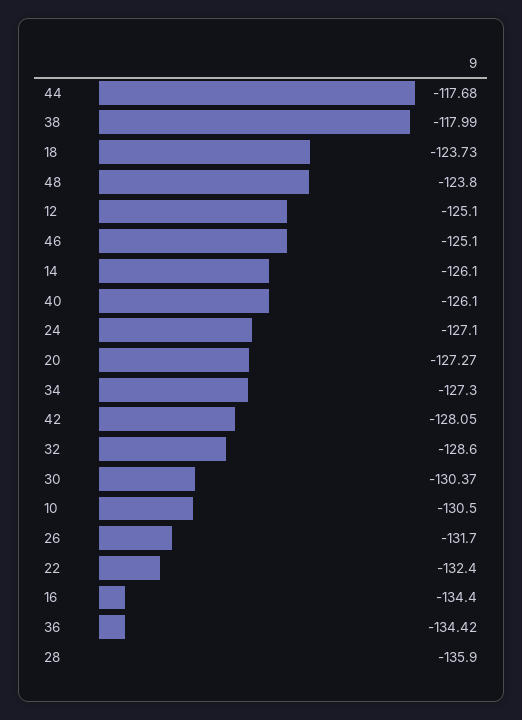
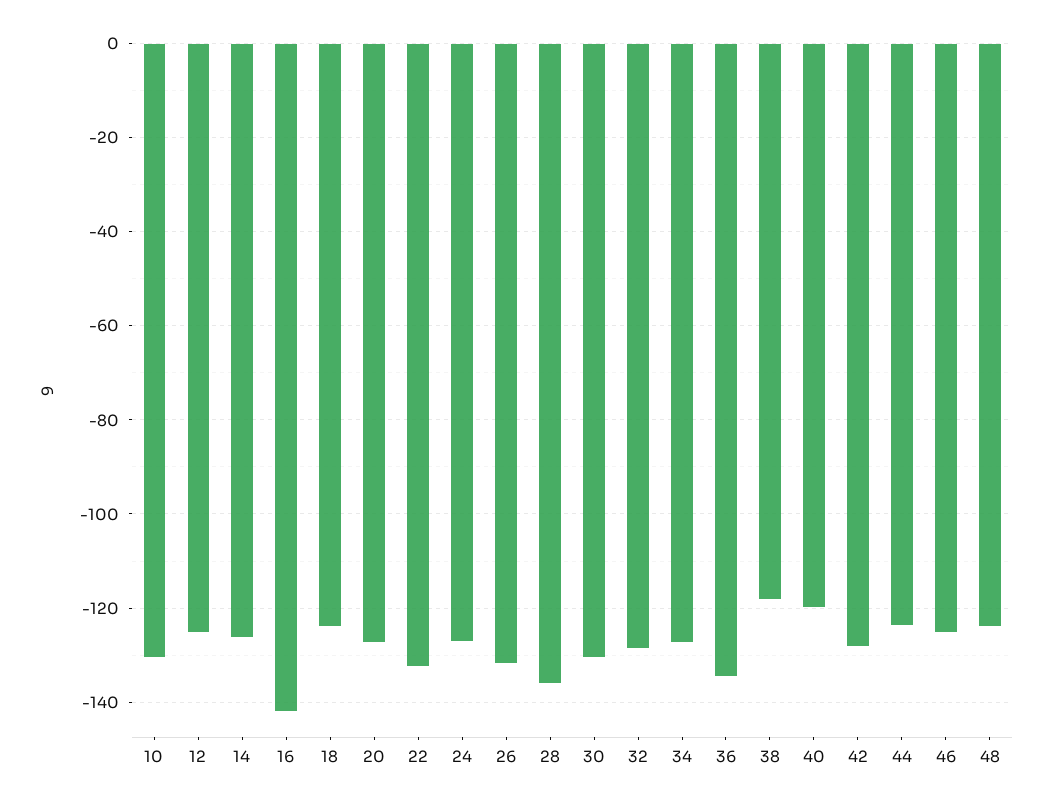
44: -117.68 -> -124
40: -126.1 -> -120
16: -134.4 -> -142

